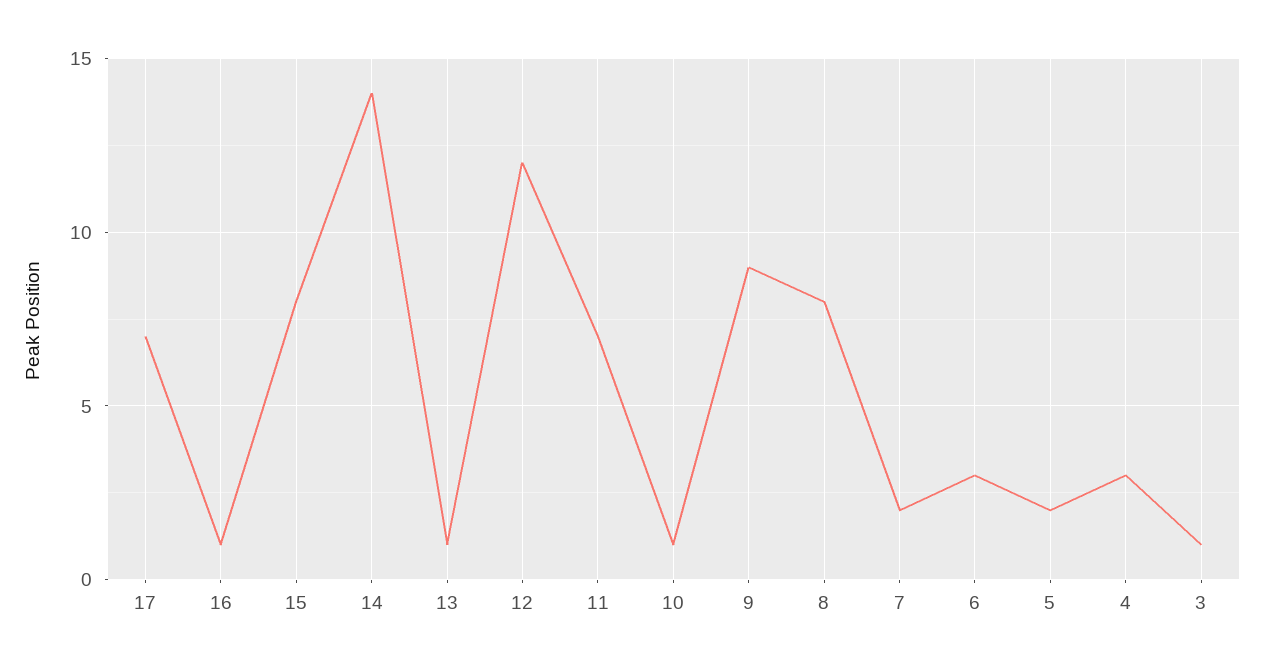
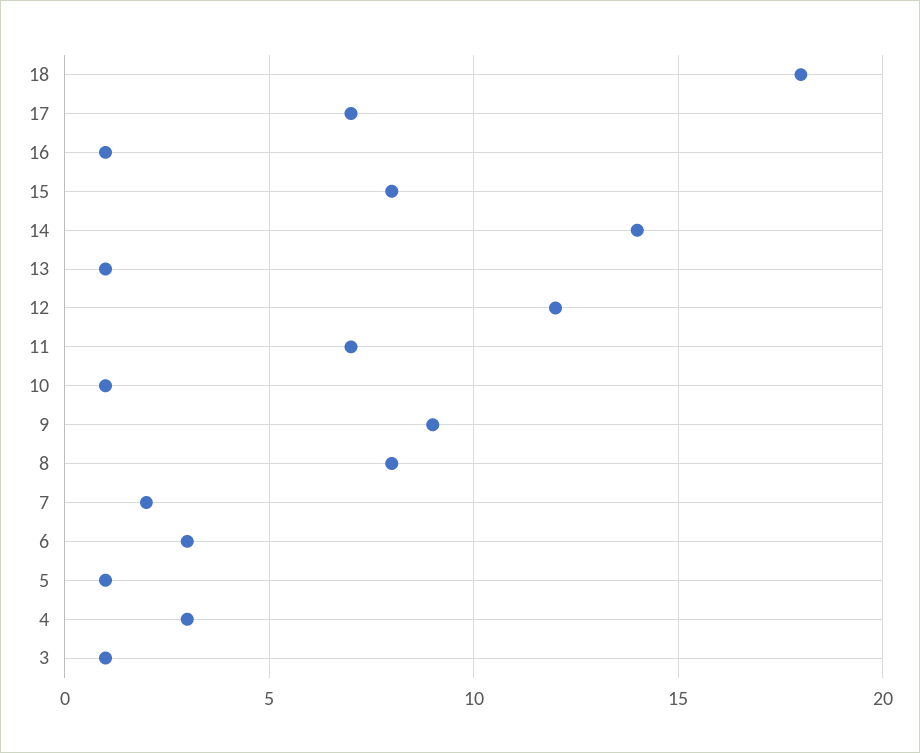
5: 2 -> 1
18: none -> 18

